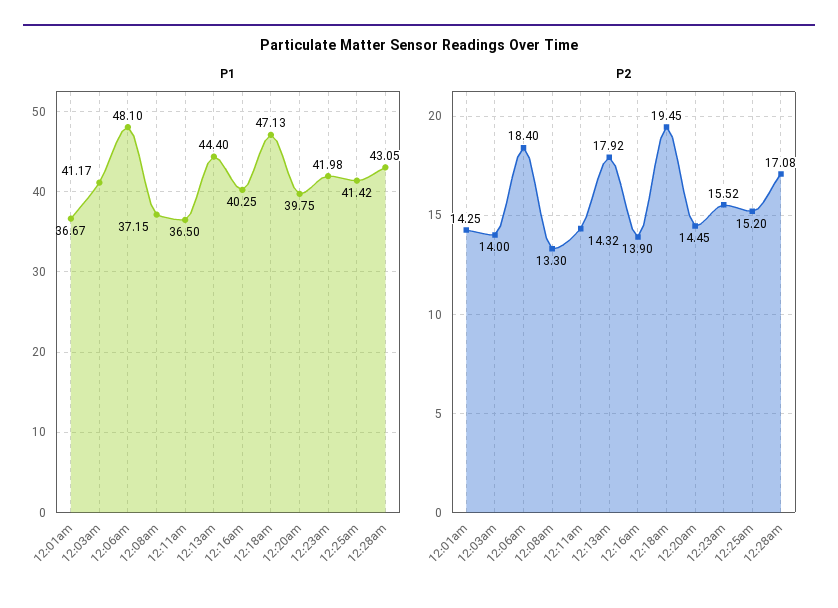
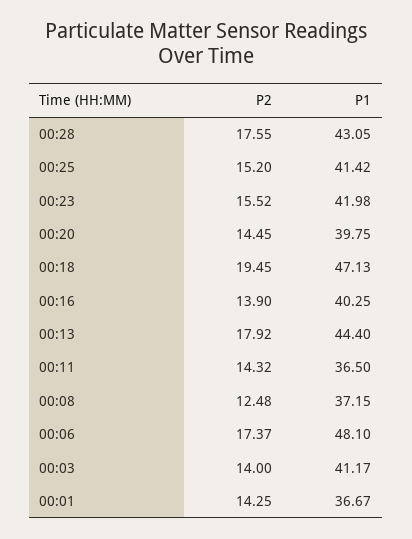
P2, 12:06am: 18.4 -> 17.37
P2, 12:08am: 13.3 -> 12.48
P2, 12:28am: 17.08 -> 17.55

